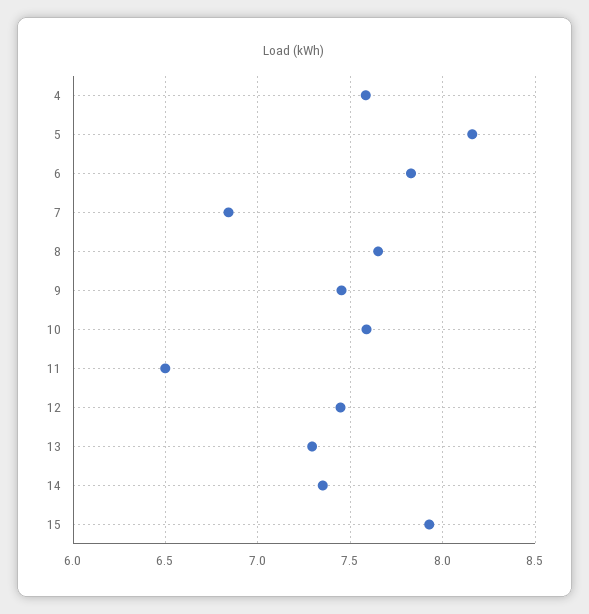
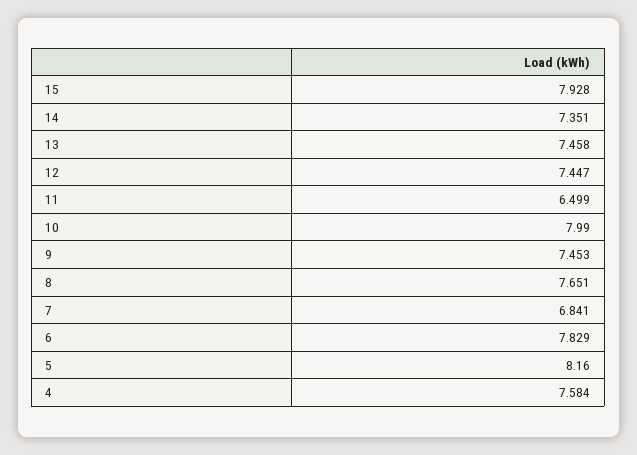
10: 7.6 -> 7.99
13: 7.3 -> 7.458

